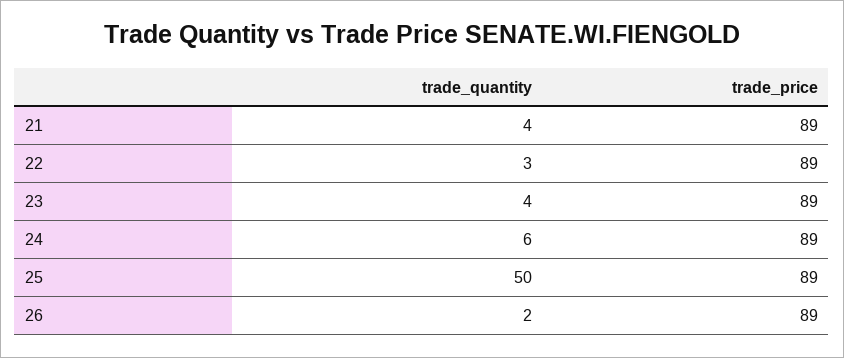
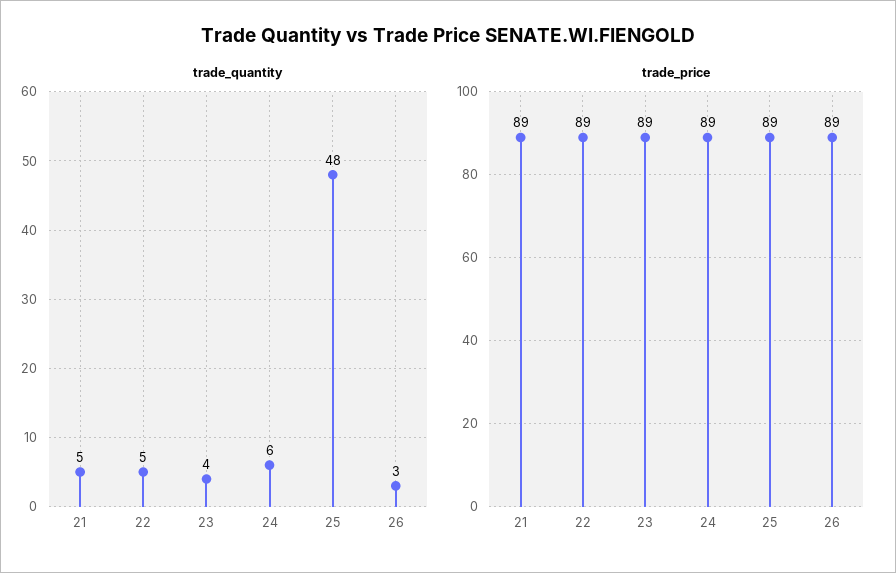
trade_quantity, 21: 4 -> 5
trade_quantity, 22: 3 -> 5
trade_quantity, 25: 50 -> 48
trade_quantity, 26: 2 -> 3

